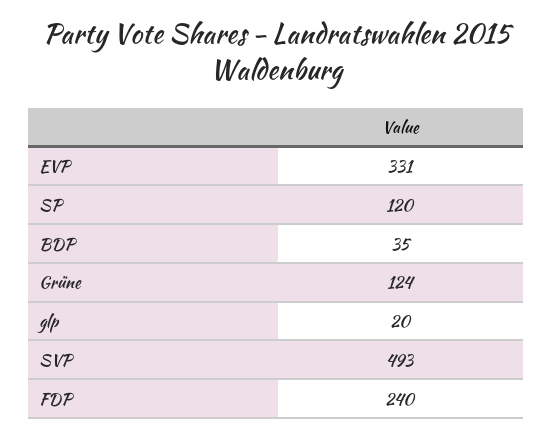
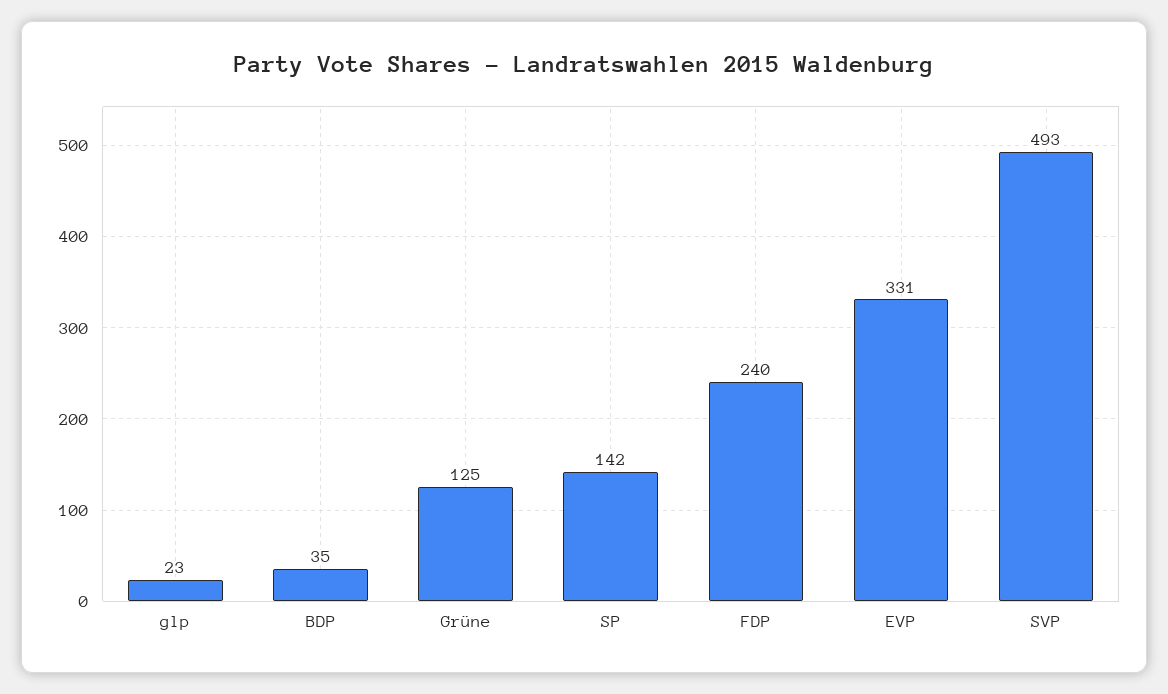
SP: 120 -> 142
Grüne: 124 -> 125
glp: 20 -> 23

